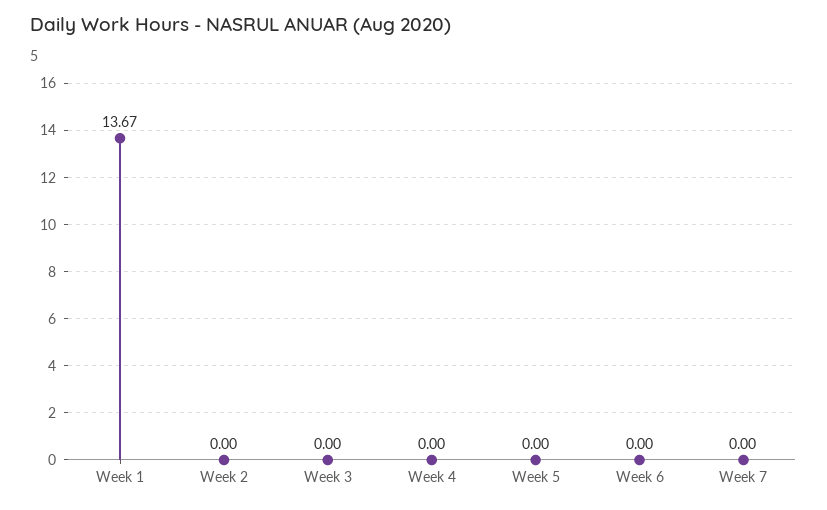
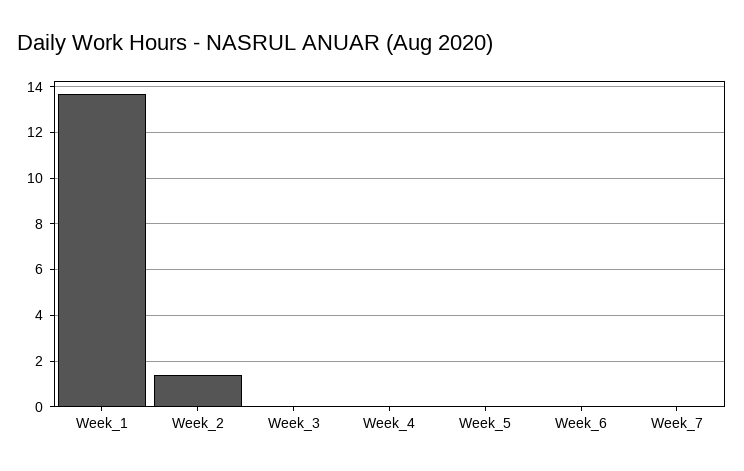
Week 2: 0 -> 1.5

